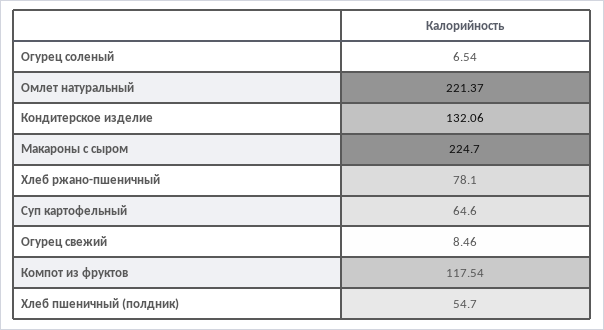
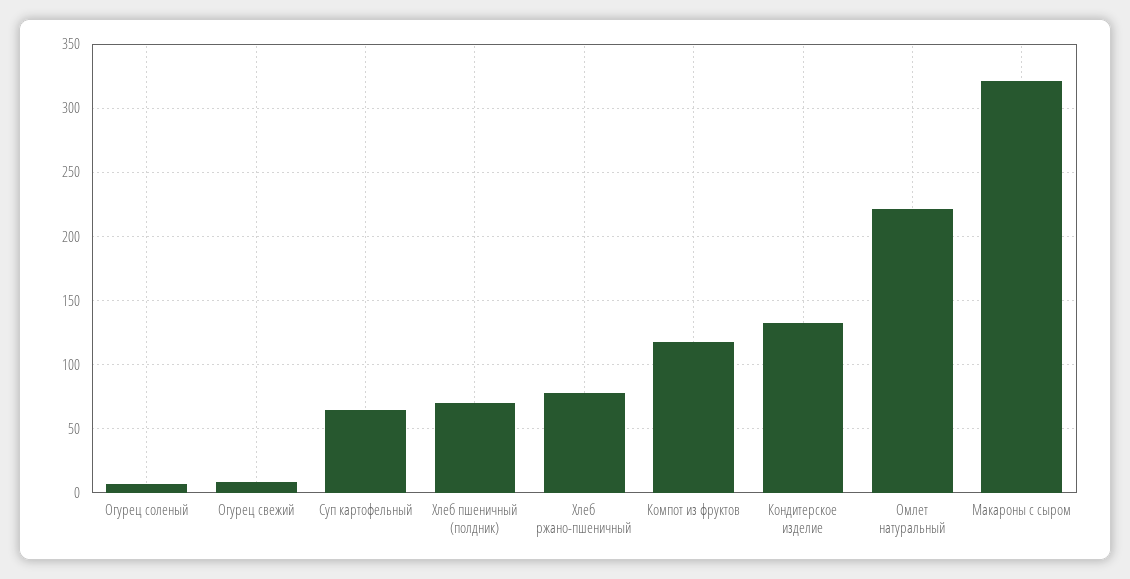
Макароны с сыром: 224.7 -> 320
Хлеб пшеничный (полдник): 54.7 -> 70

